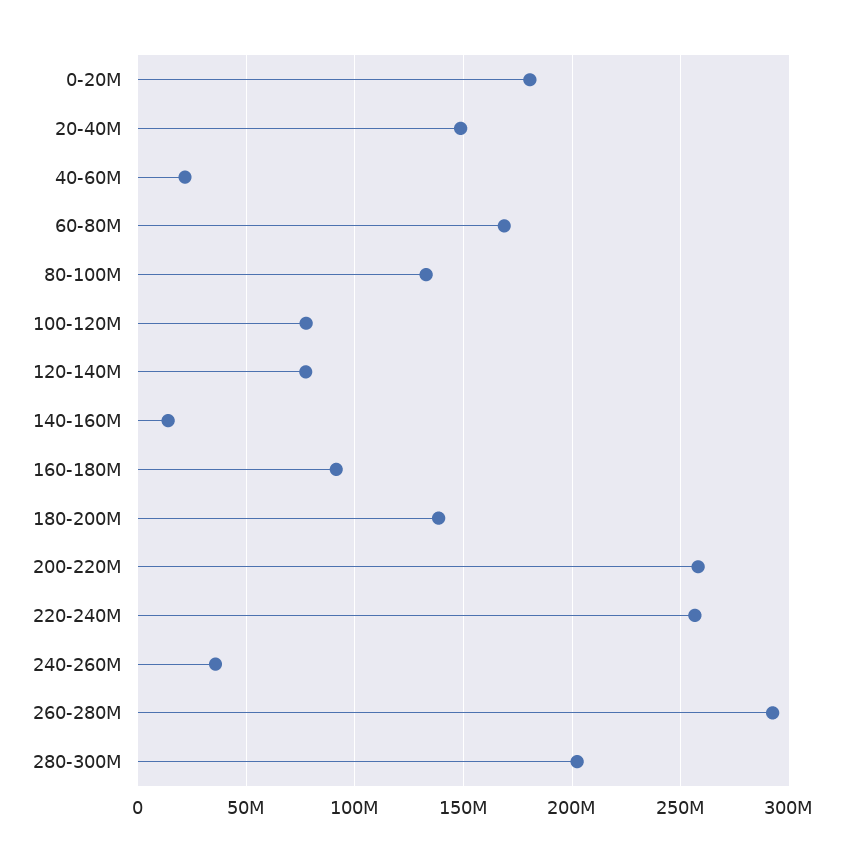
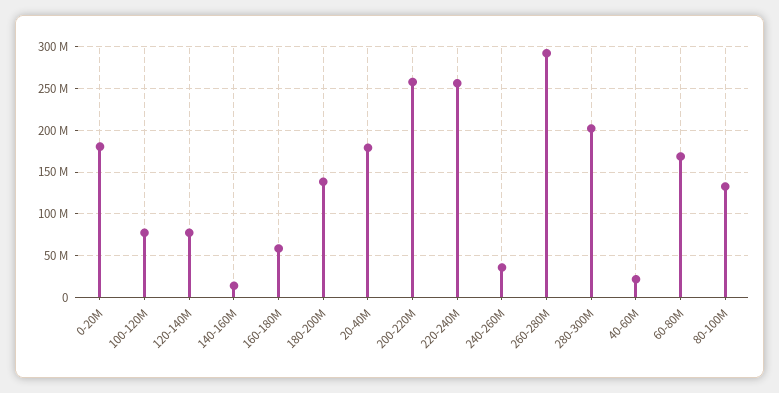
20-40M: 150000000 -> 180000000
160-180M: 90000000 -> 60000000

